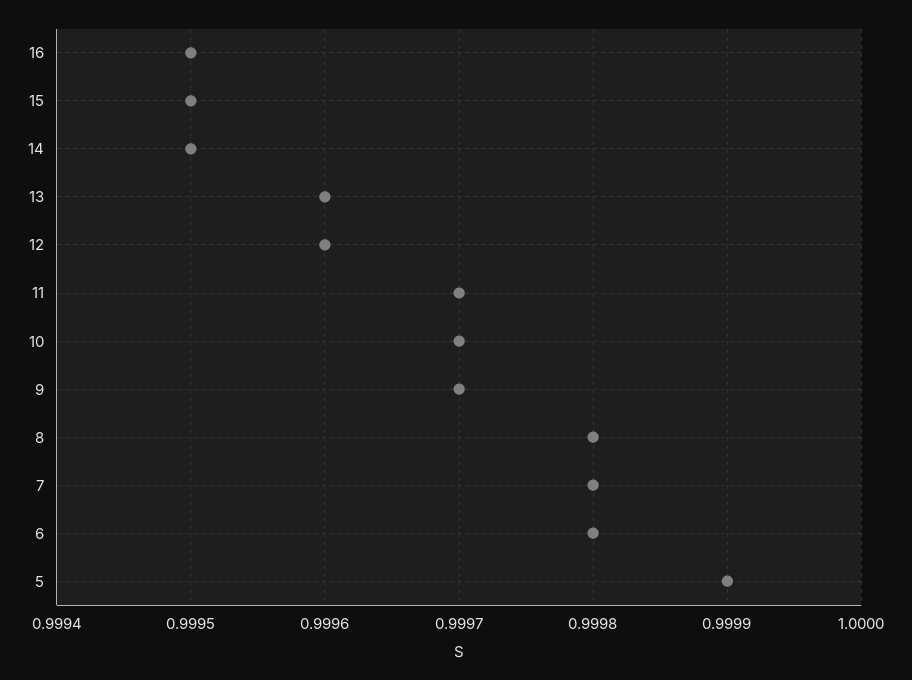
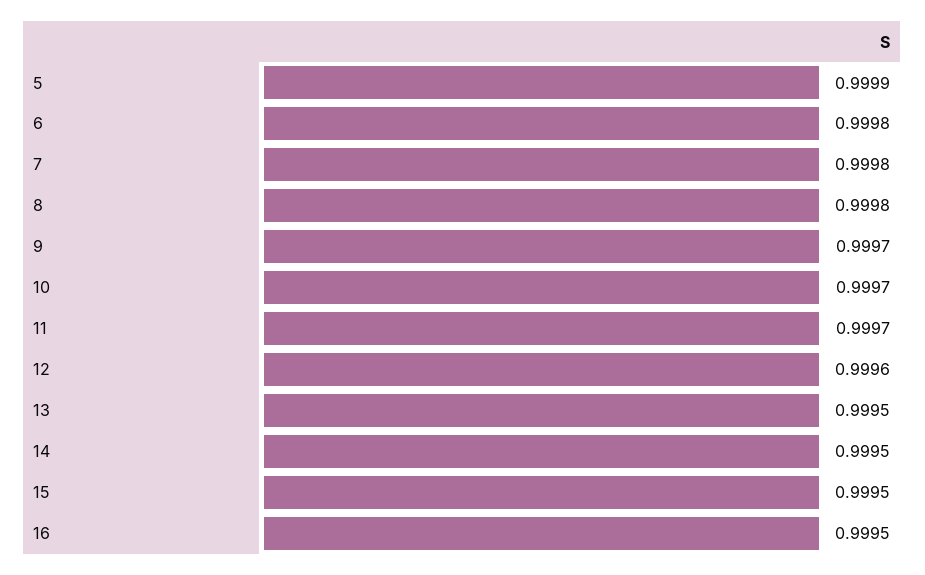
13: 0.9996 -> 0.9995

